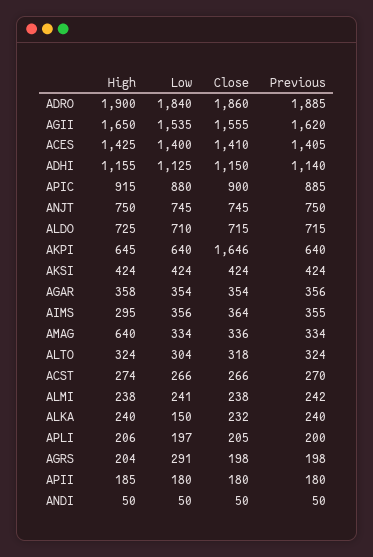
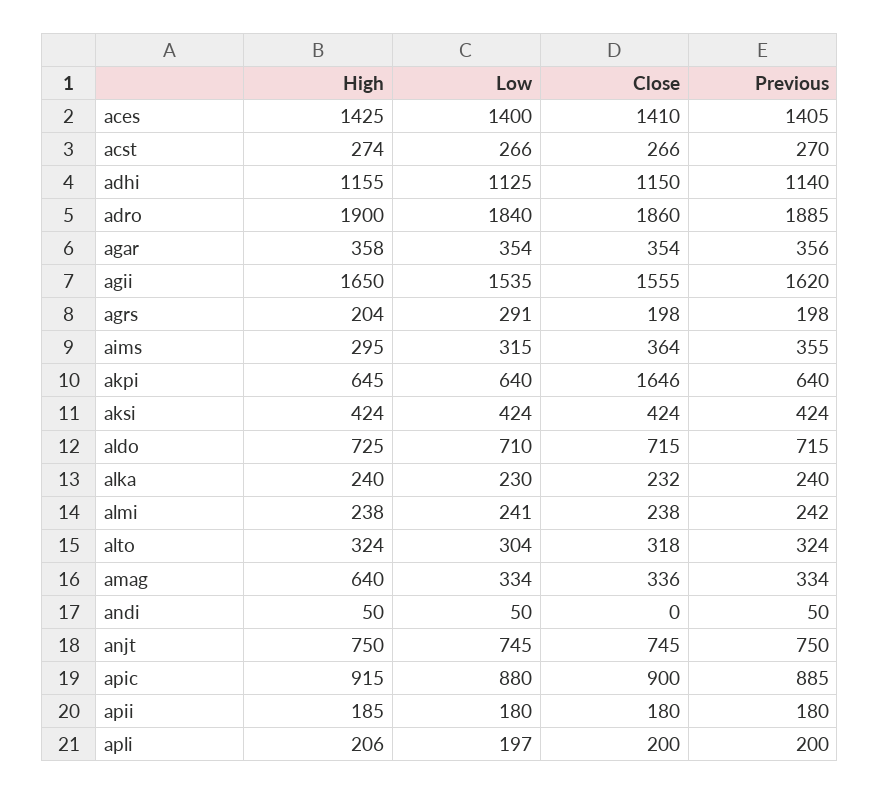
Low, AIMS: 356 -> 315
Low, ALKA: 150 -> 230
Close, APLI: 205 -> 200
Close, ANDI: 50 -> 0

